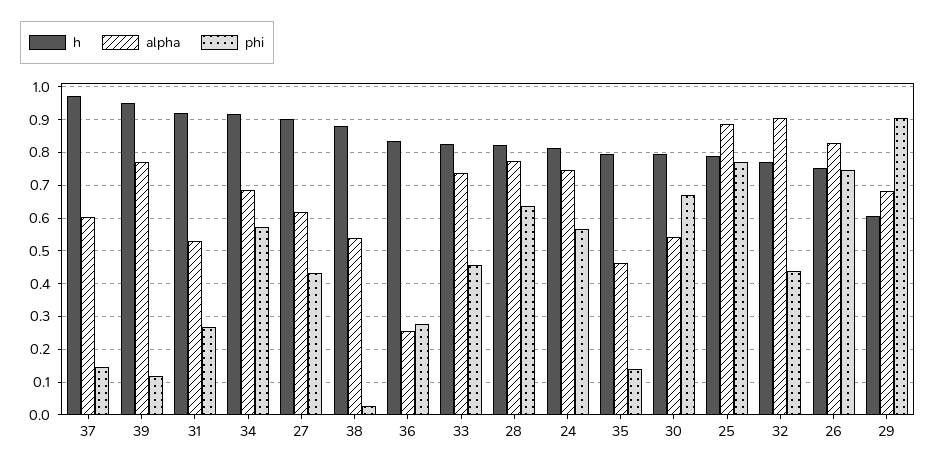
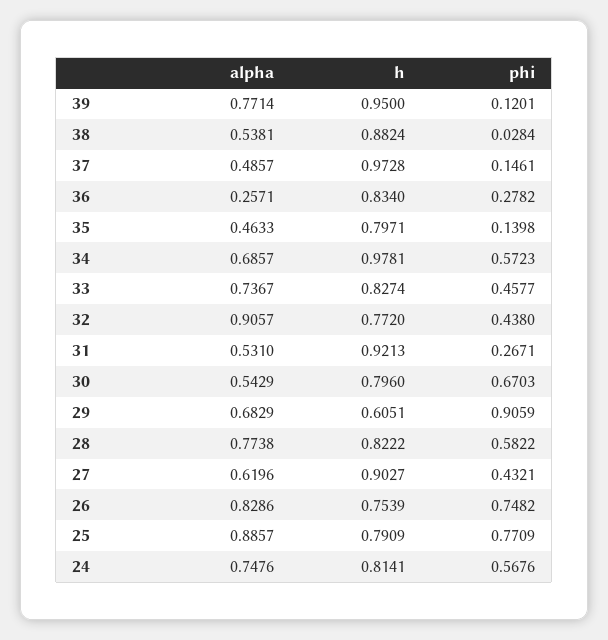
alpha, 37: 0.6 -> 0.4857
h, 34: 0.92 -> 0.9781
phi, 28: 0.64 -> 0.5822

